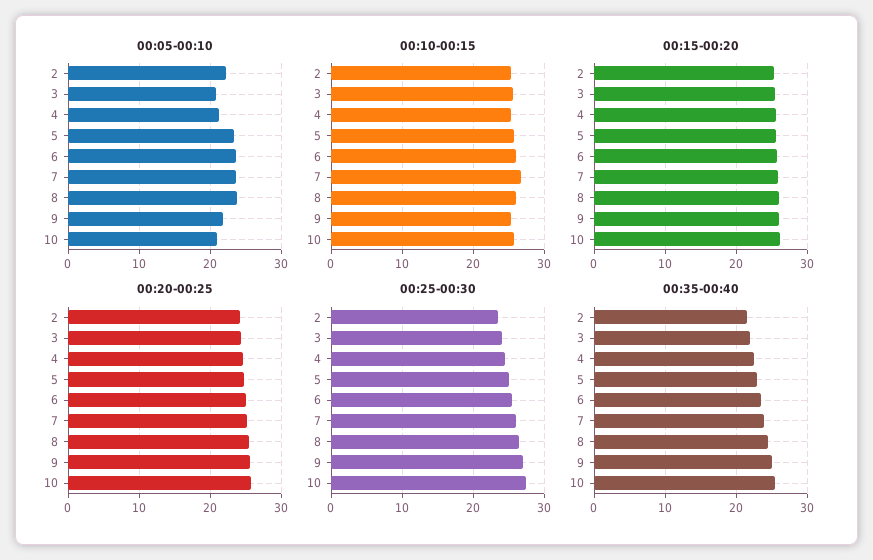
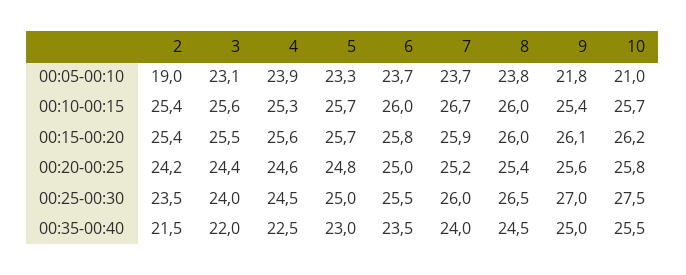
00:05-00:10, 2: 22 -> 19
00:05-00:10, 3: 21 -> 23.1
00:05-00:10, 4: 21 -> 23.9

